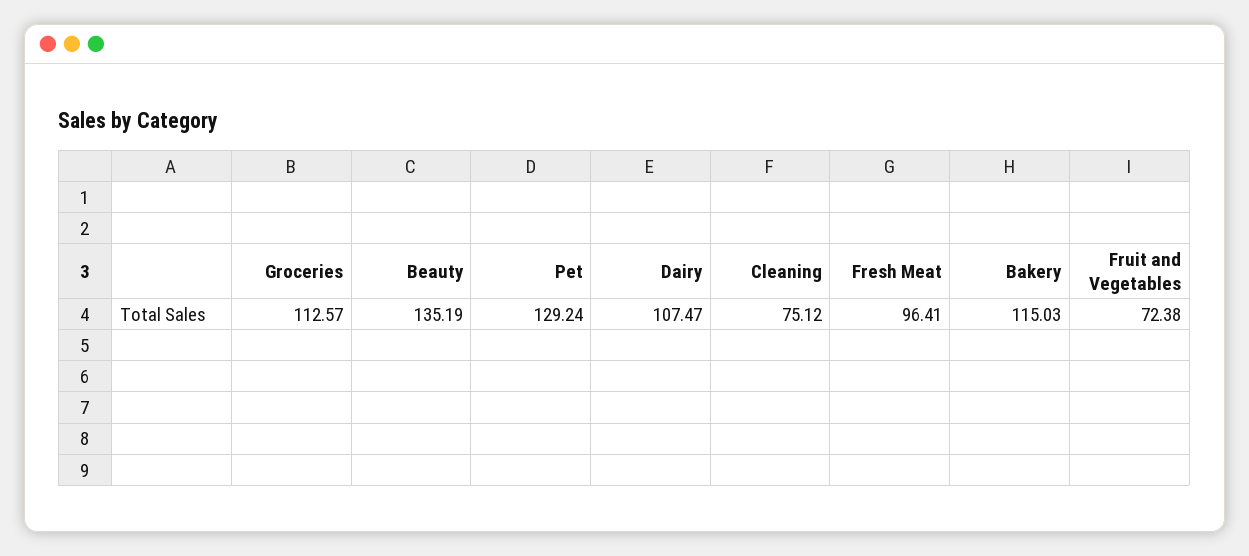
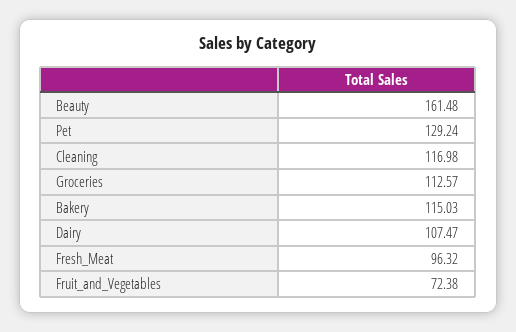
Beauty: 135.19 -> 161.48
Cleaning: 75.12 -> 116.98
Fresh Meat: 96.41 -> 96.32

